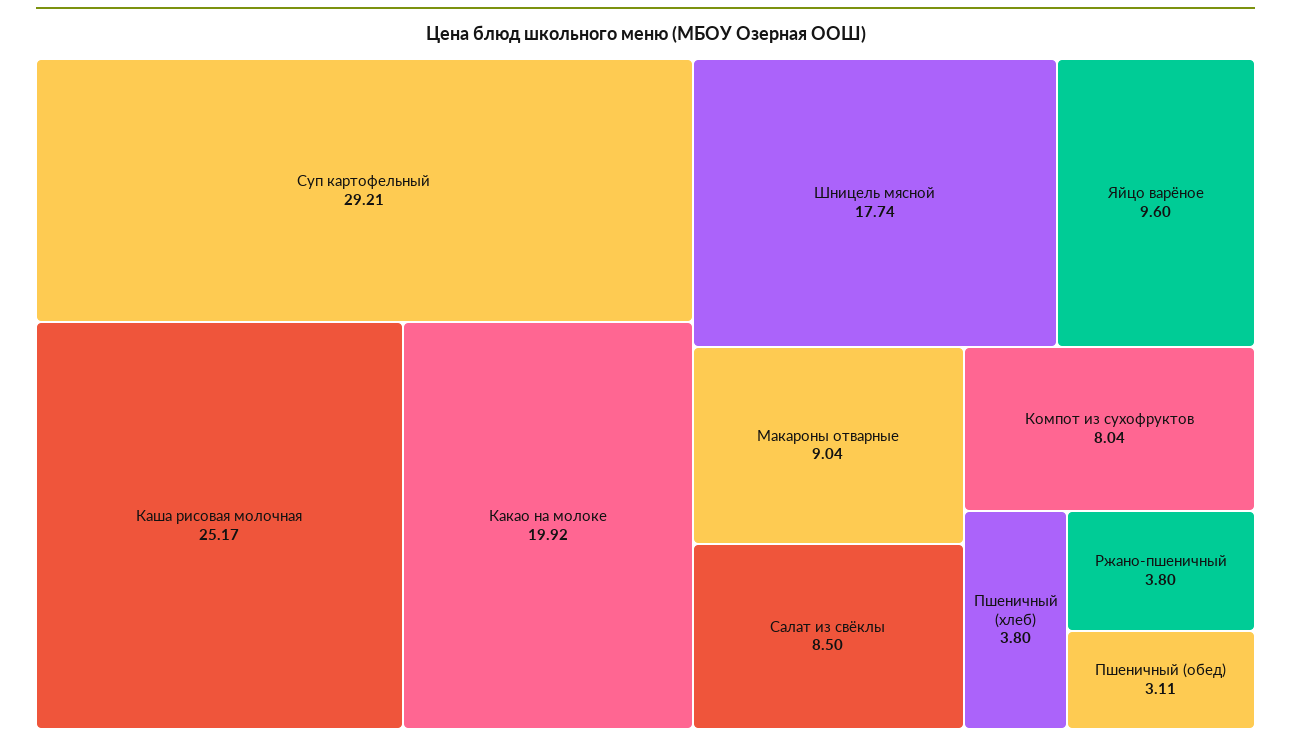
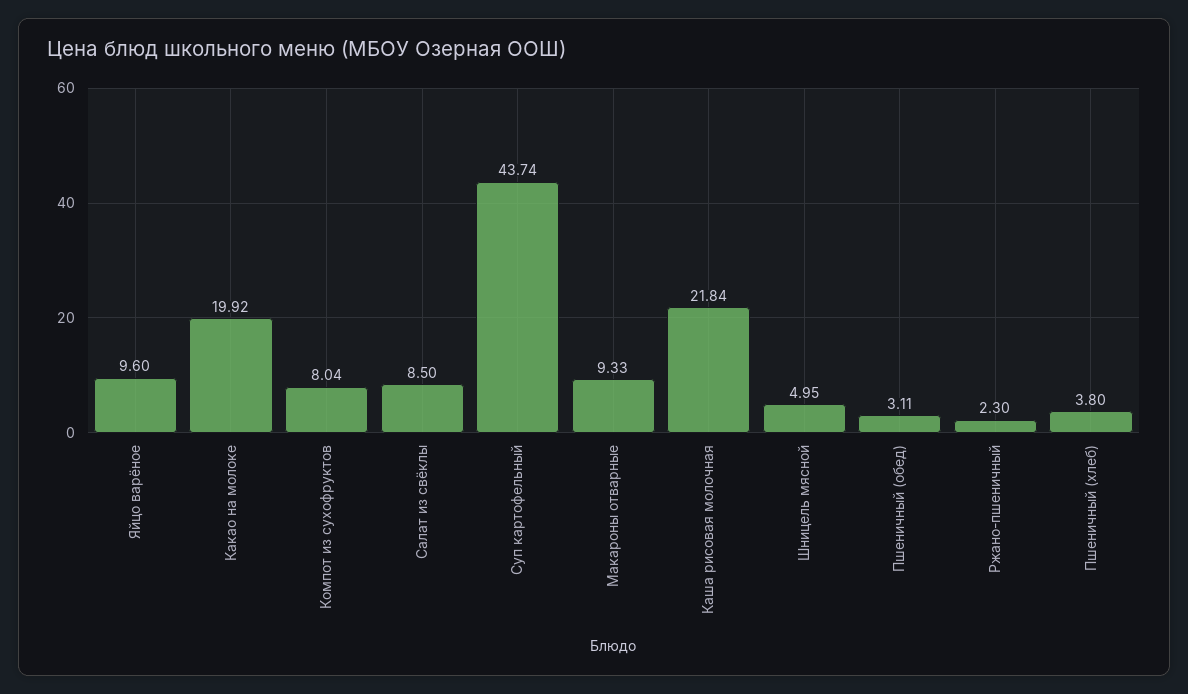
Суп картофельный: 29.21 -> 43.74
Каша рисовая молочная: 25.17 -> 21.84
Шницель мясной: 17.74 -> 4.95
Макароны отварные: 9.04 -> 9.33
Ржано-пшеничный: 3.8 -> 2.3

